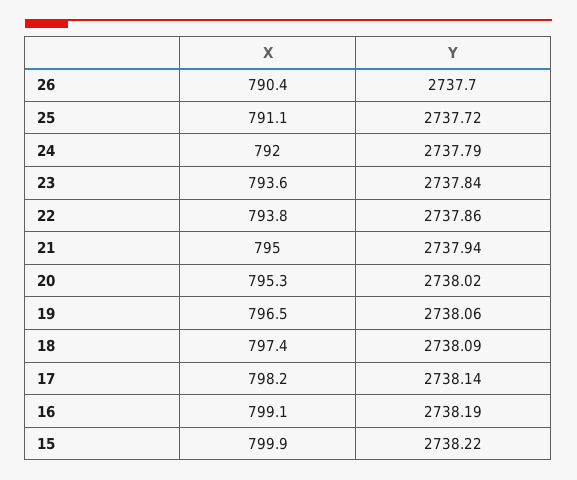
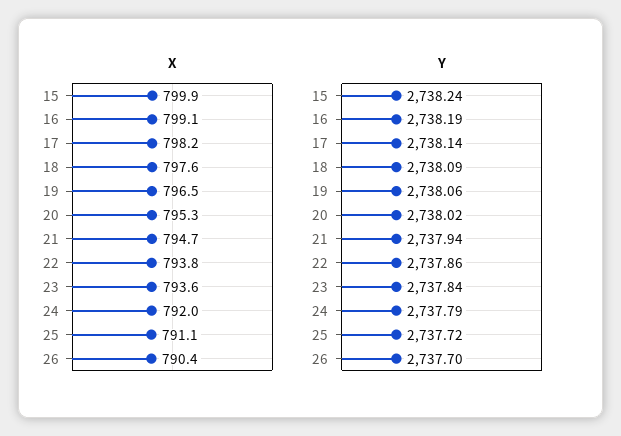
X, 21: 795 -> 794.7
X, 18: 797.4 -> 797.6
Y, 15: 2738.22 -> 2738.24

